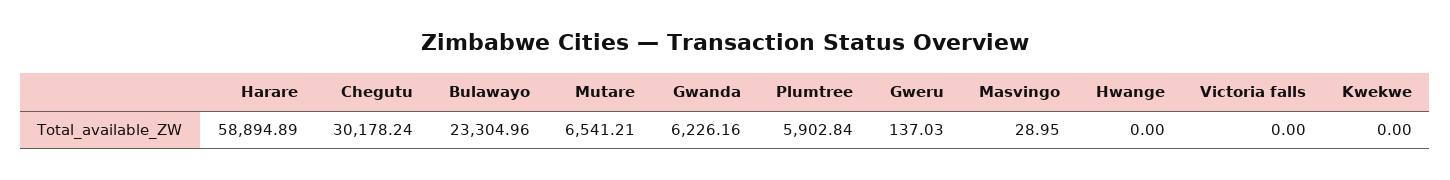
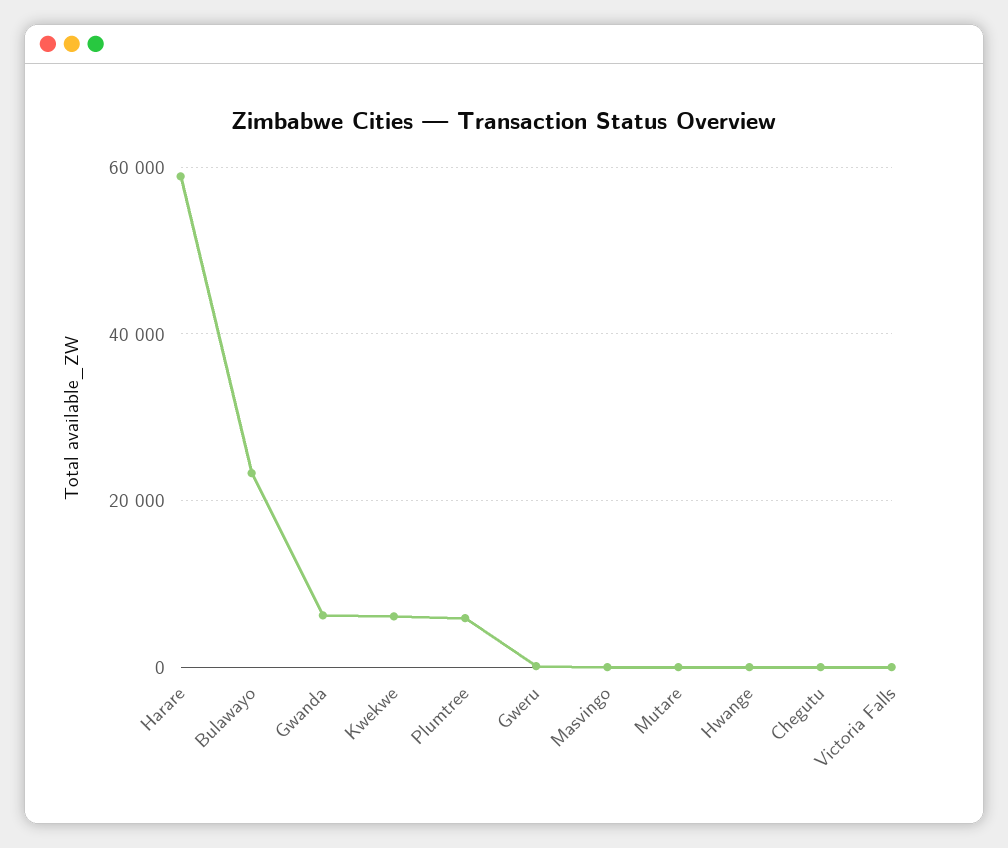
Chegutu: 30178.24 -> 0
Mutare: 6541.21 -> 0
Kwekwe: 0 -> 6000

